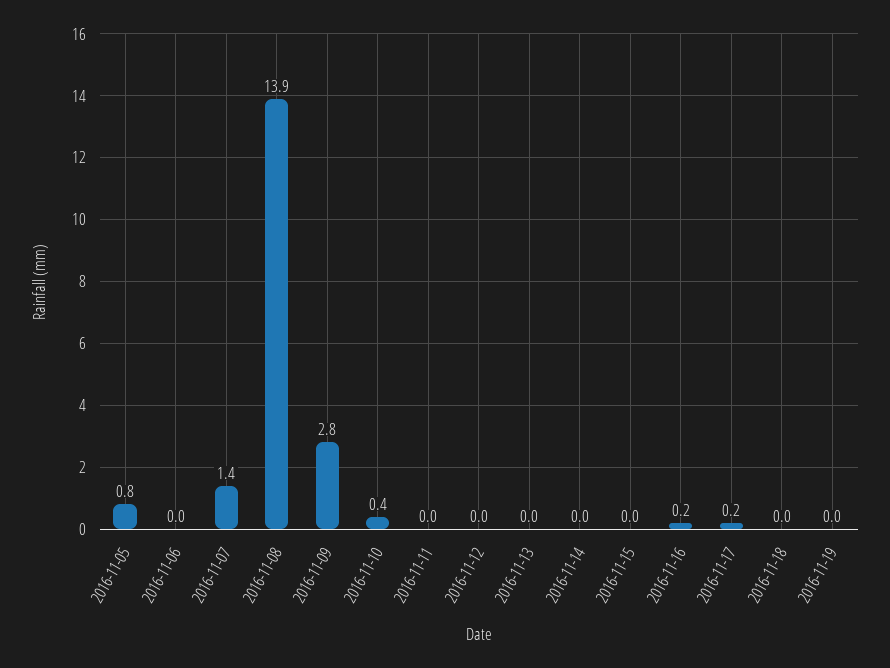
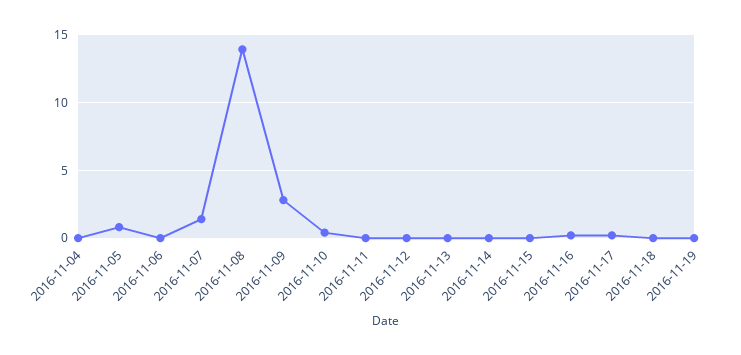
2016-11-04: none -> 0

